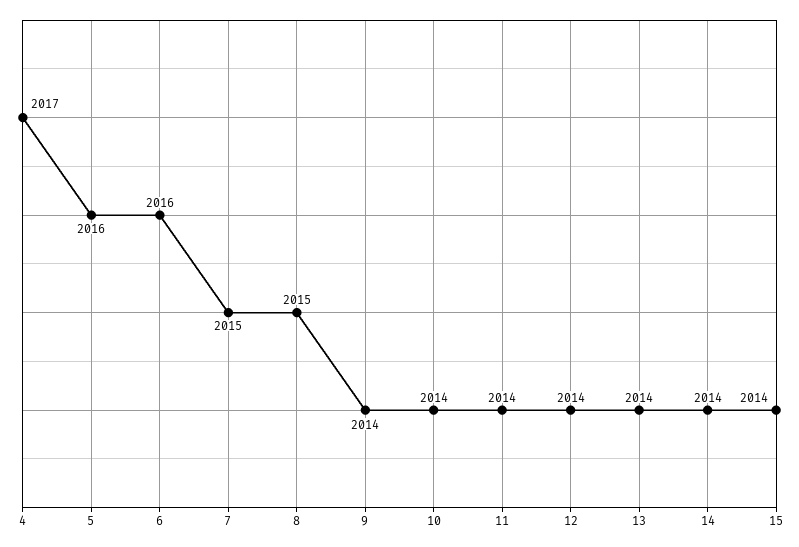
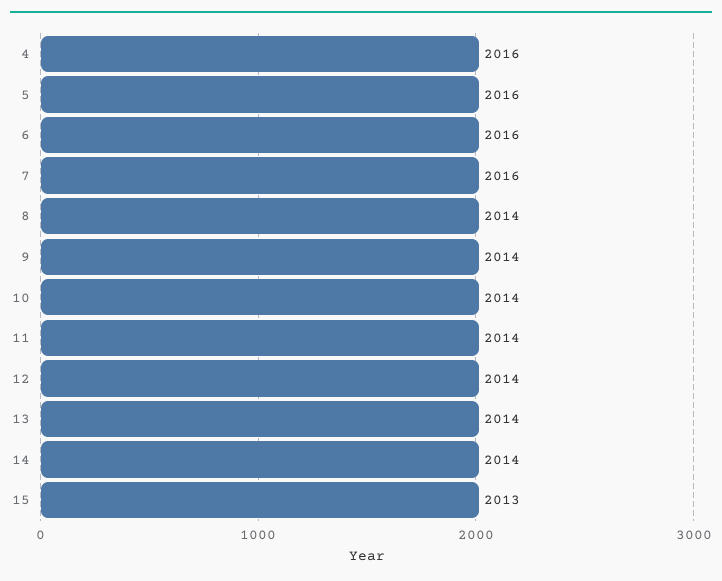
4: 2017 -> 2016
7: 2015 -> 2016
8: 2015 -> 2014
15: 2014 -> 2013

